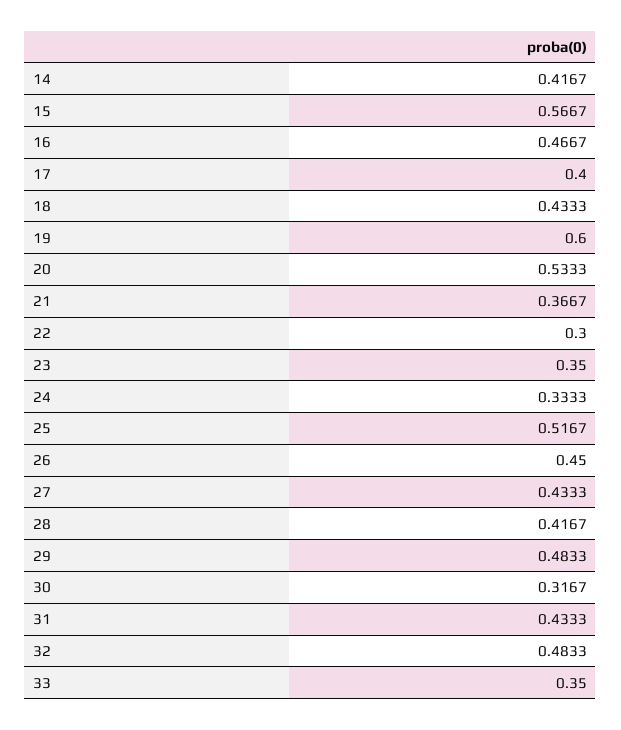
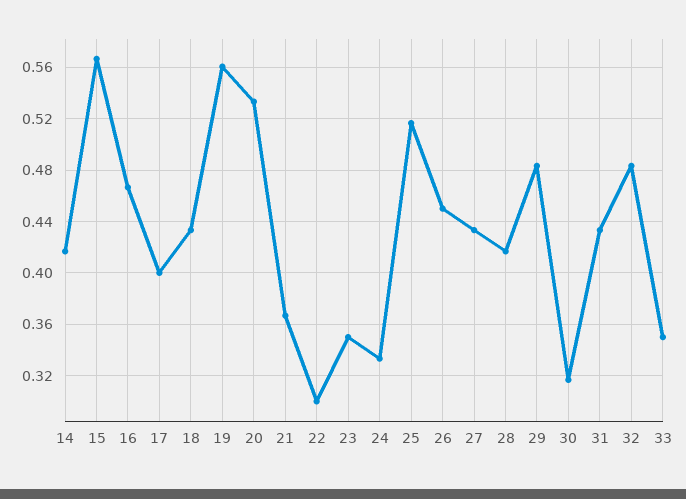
19: 0.6 -> 0.56

